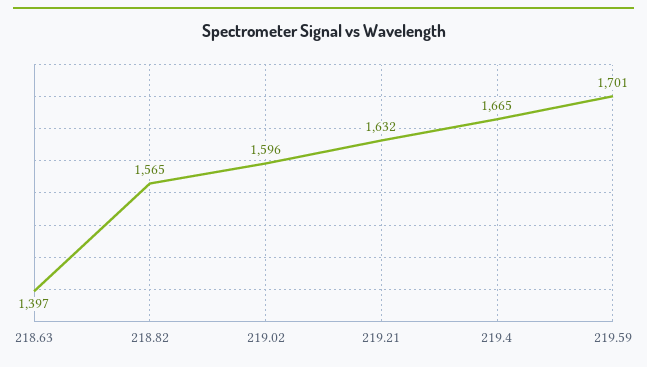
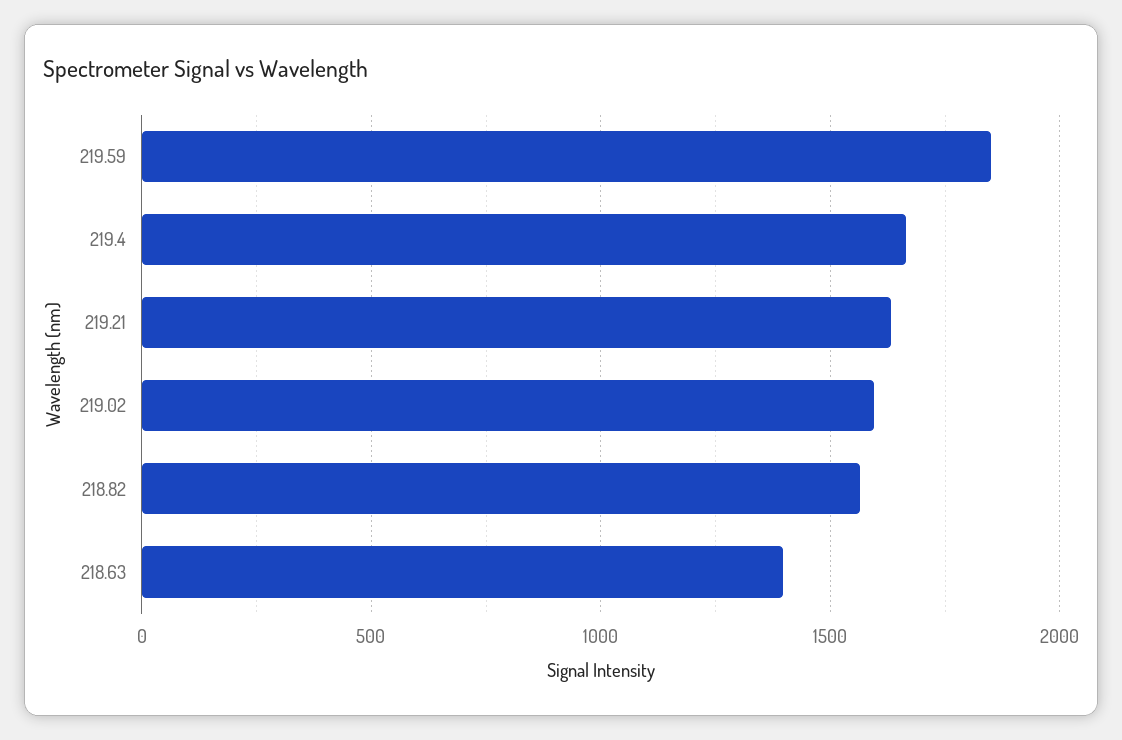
219.59: 1701 -> 1850

